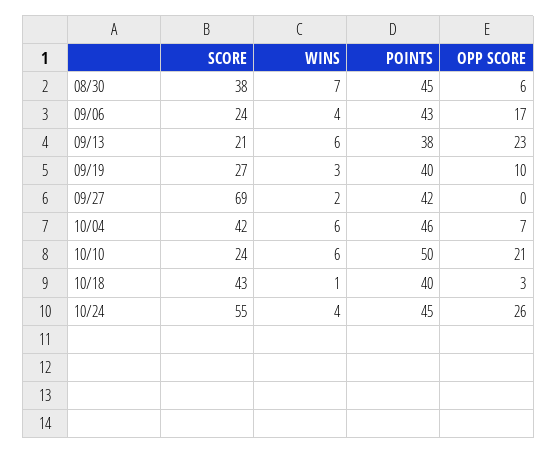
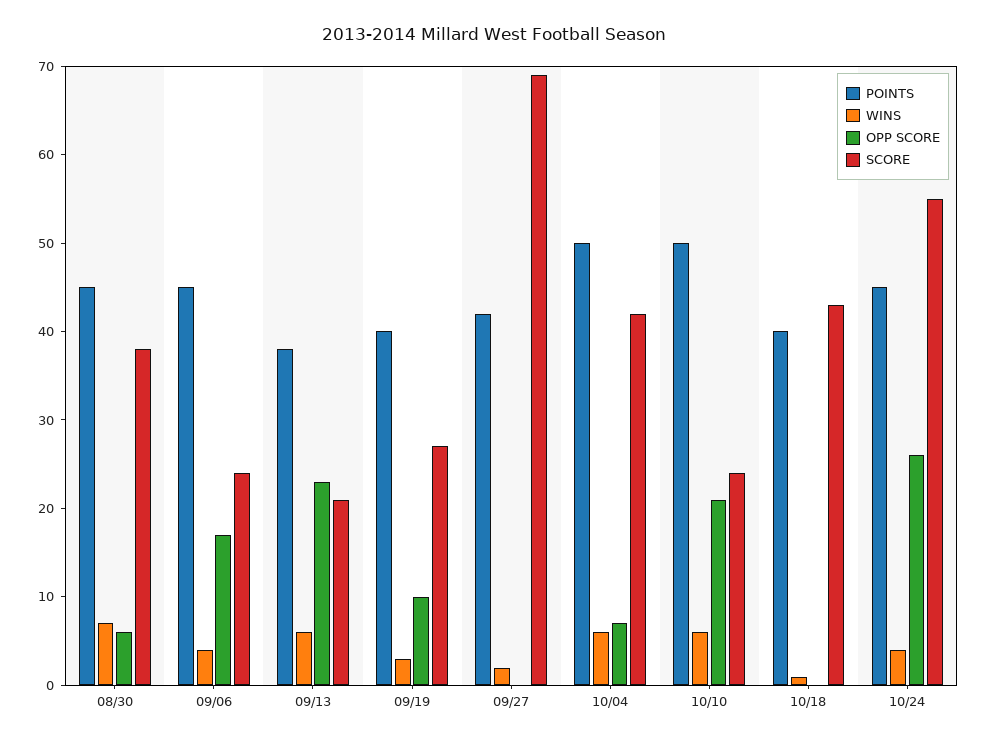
POINTS, 09/06: 43 -> 45
POINTS, 10/04: 46 -> 50
OPP SCORE, 10/18: 3 -> 0

